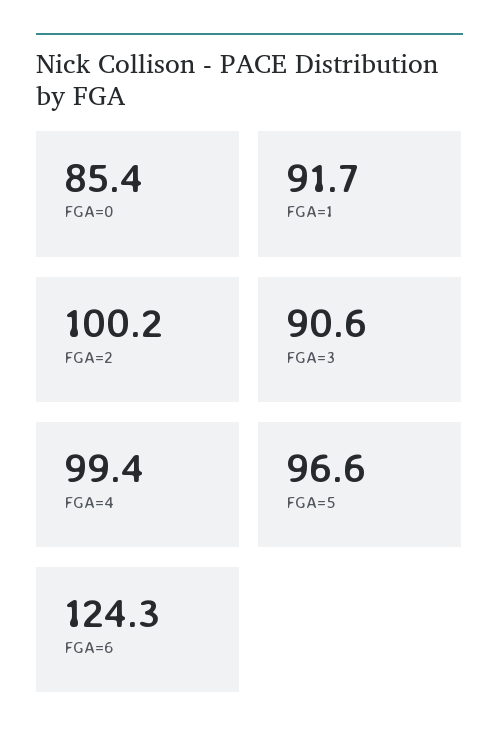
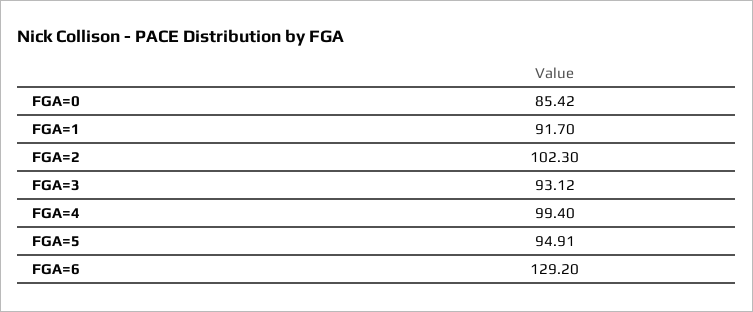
FGA=2: 100.2 -> 102.3
FGA=3: 90.6 -> 93.12
FGA=5: 96.6 -> 94.91
FGA=6: 124.3 -> 129.2

